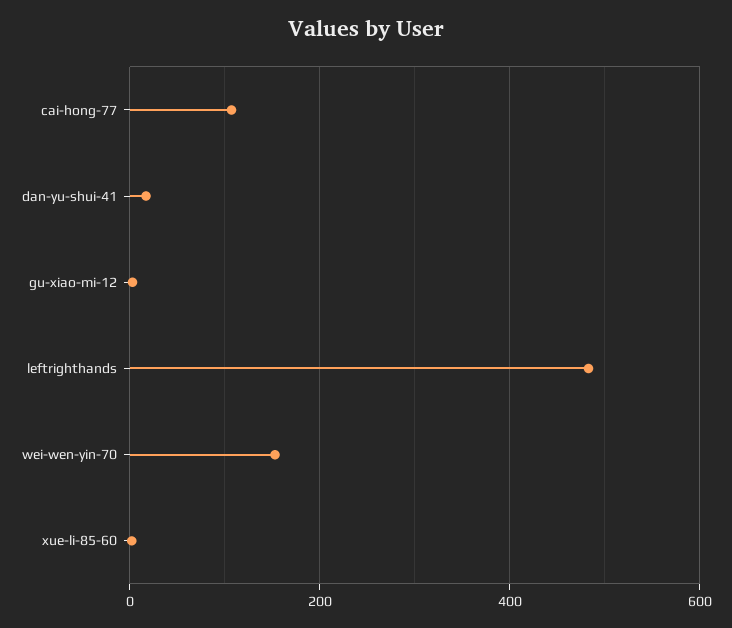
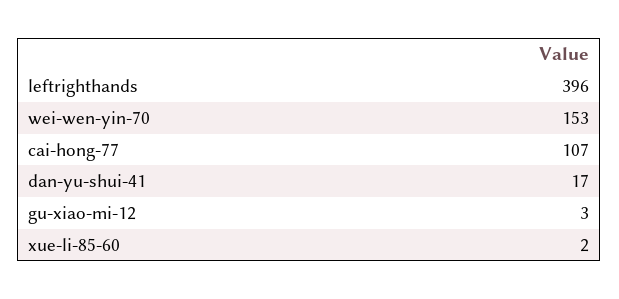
leftrighthands: 480 -> 396

